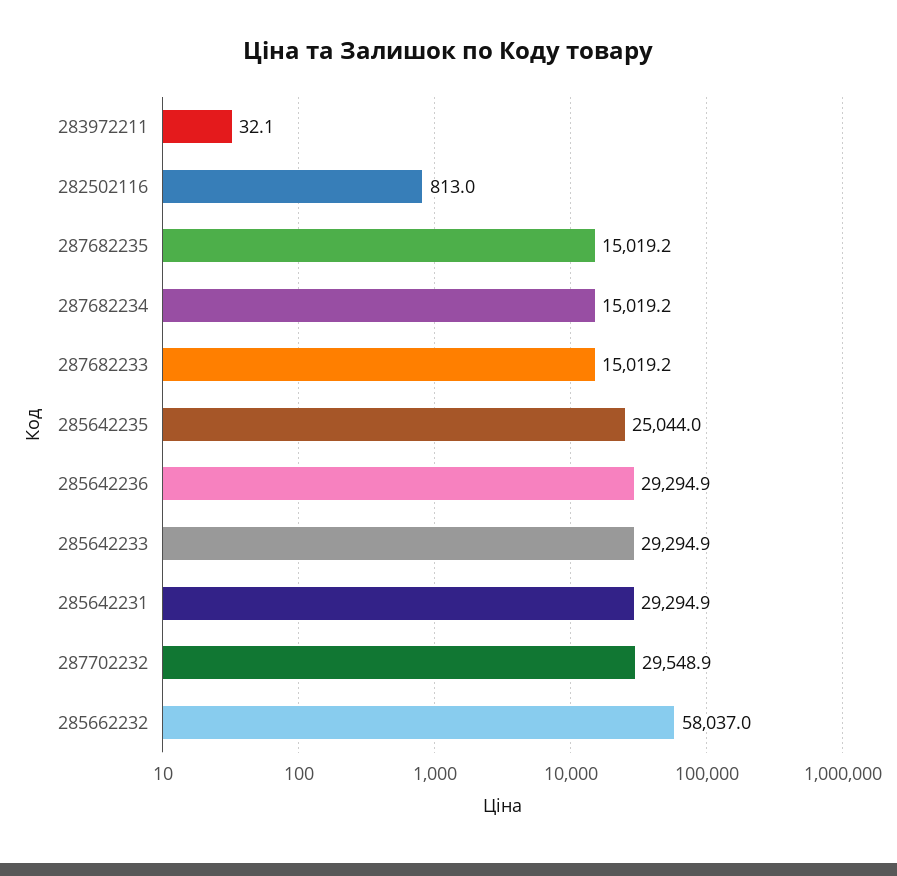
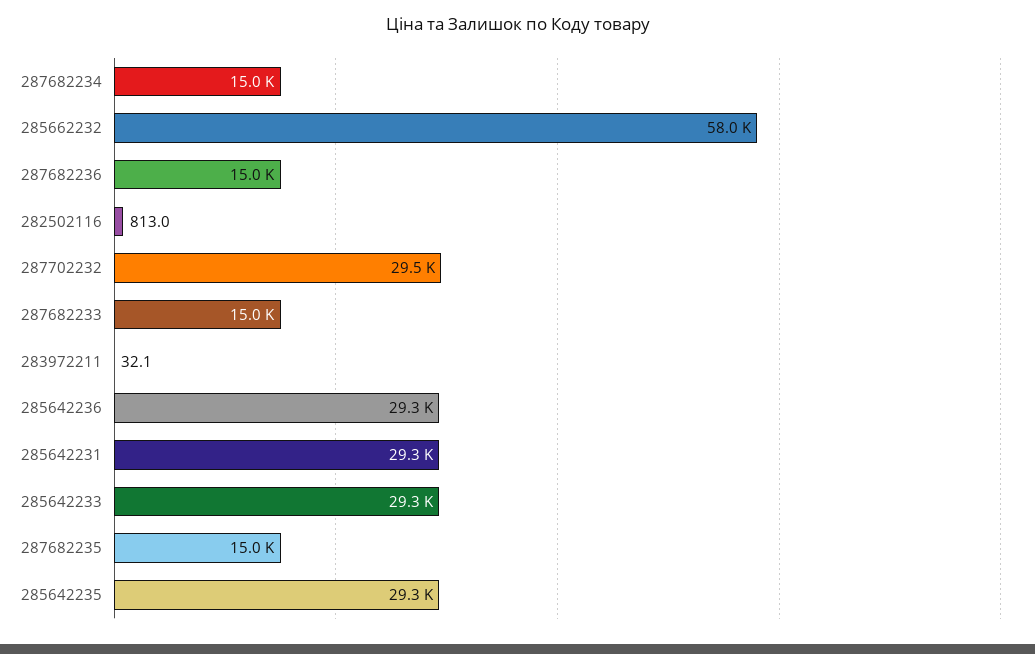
285642235: 25044 -> 29300
287682236: none -> 15000

